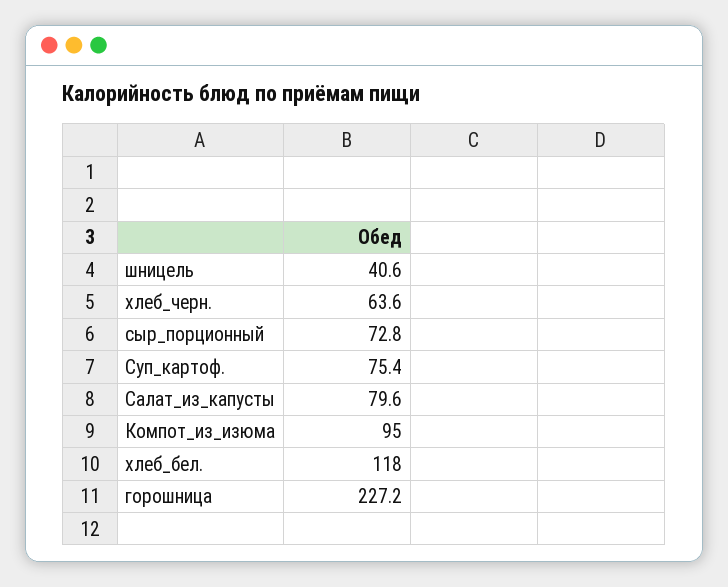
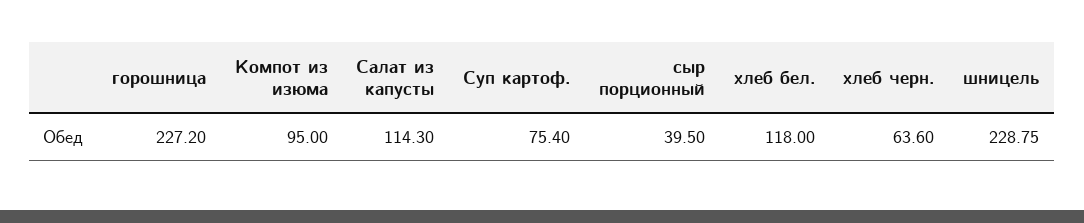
шницель: 40.6 -> 228.75
сыр_порционный: 72.8 -> 39.5
Салат_из_капусты: 79.6 -> 114.3

